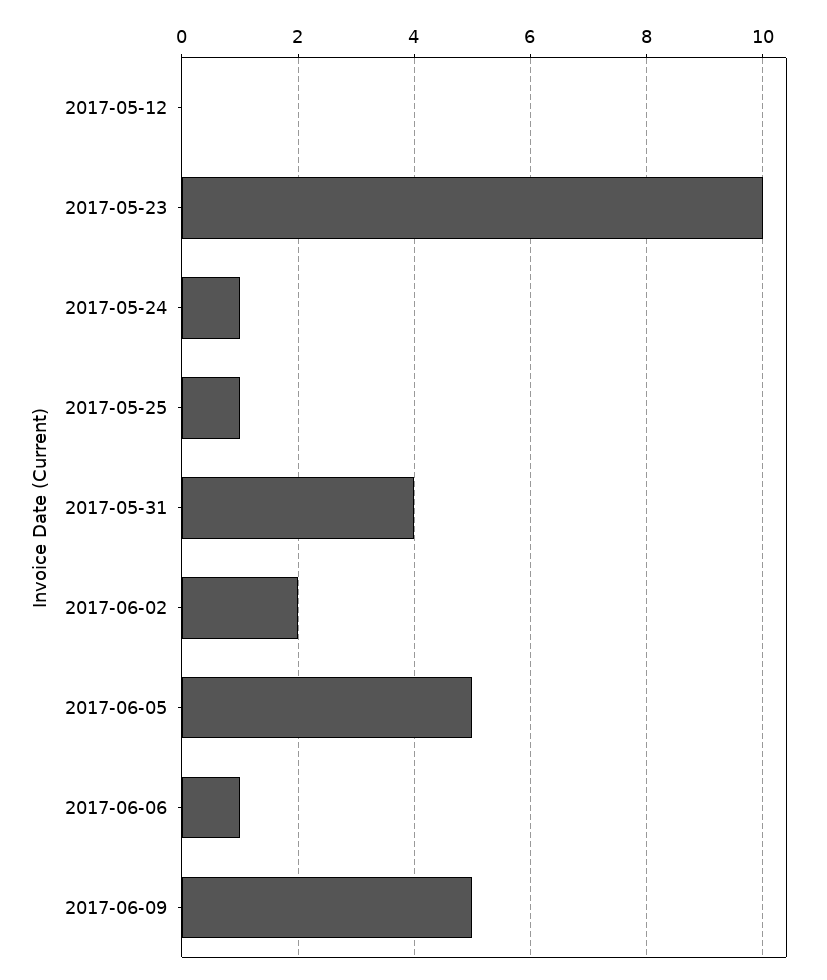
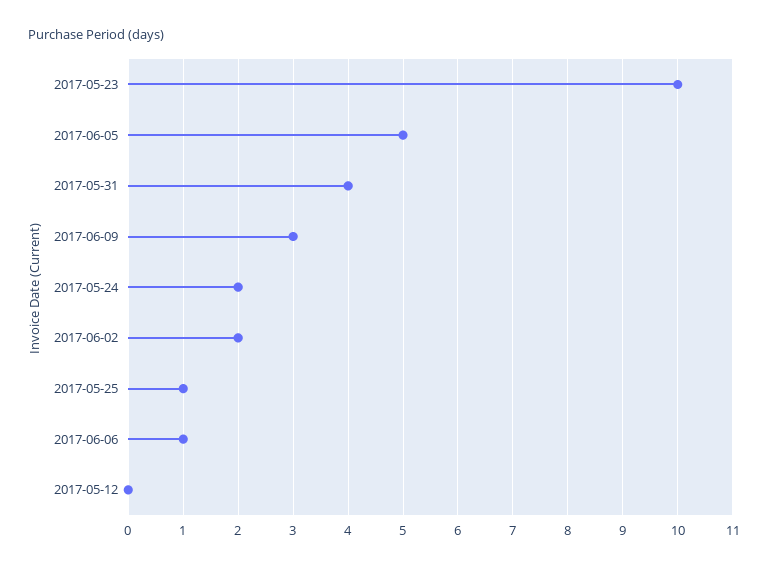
2017-05-24: 1 -> 2
2017-06-09: 5 -> 3

